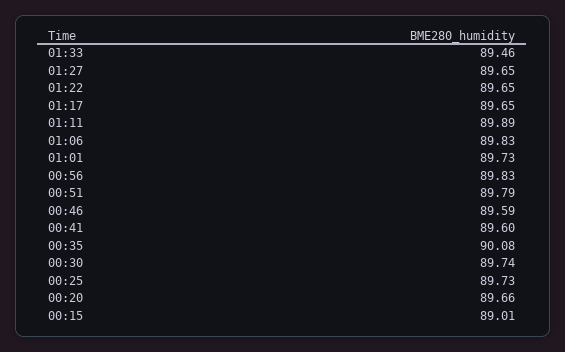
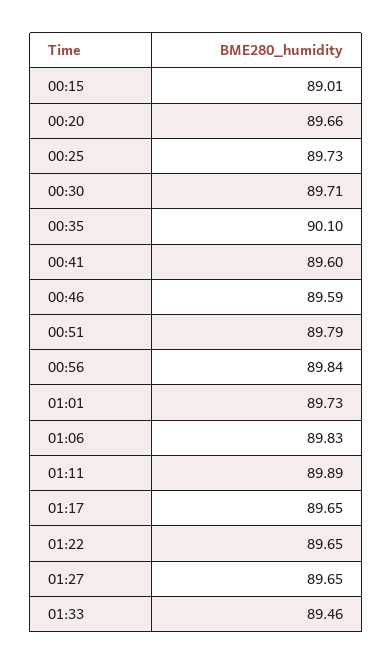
00:56: 89.83 -> 89.84
00:35: 90.08 -> 90.1
00:30: 89.74 -> 89.71

